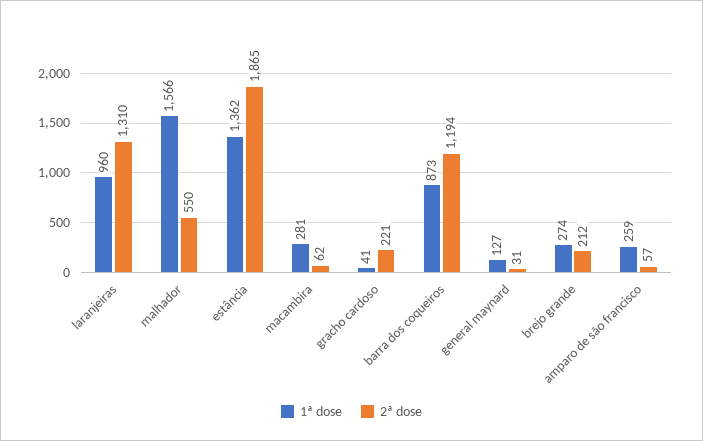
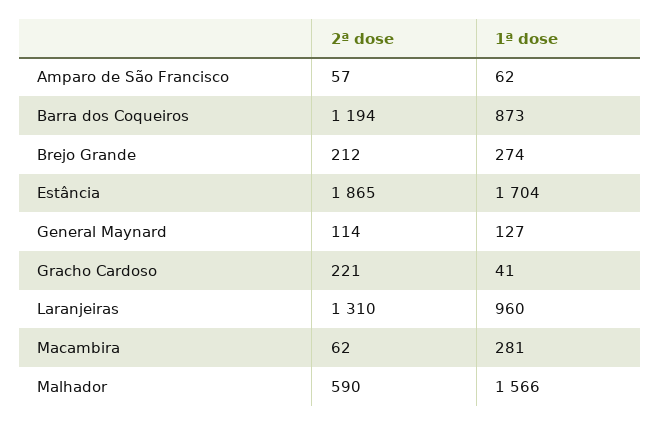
2ª dose, malhador: 550 -> 590
1ª dose, estância: 1362 -> 1704
2ª dose, general maynard: 31 -> 114
1ª dose, amparo de são francisco: 259 -> 62

